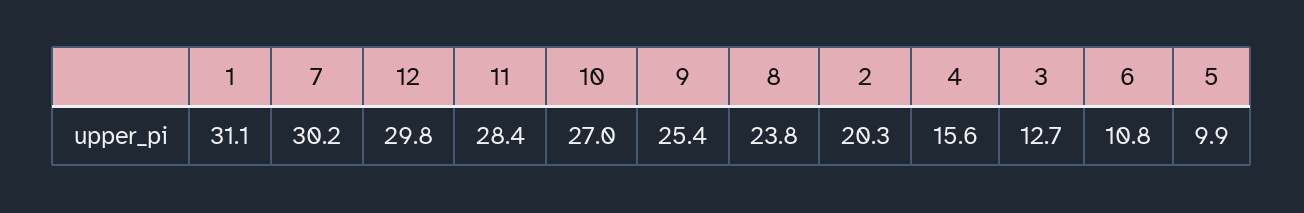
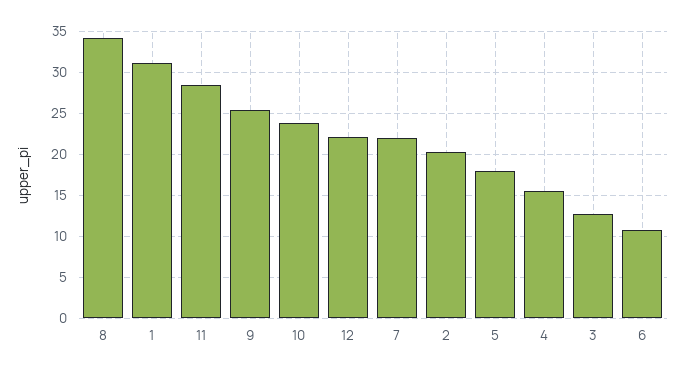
7: 30.2 -> 22
12: 29.8 -> 22
10: 27 -> 24
8: 23.8 -> 34
5: 9.9 -> 18

